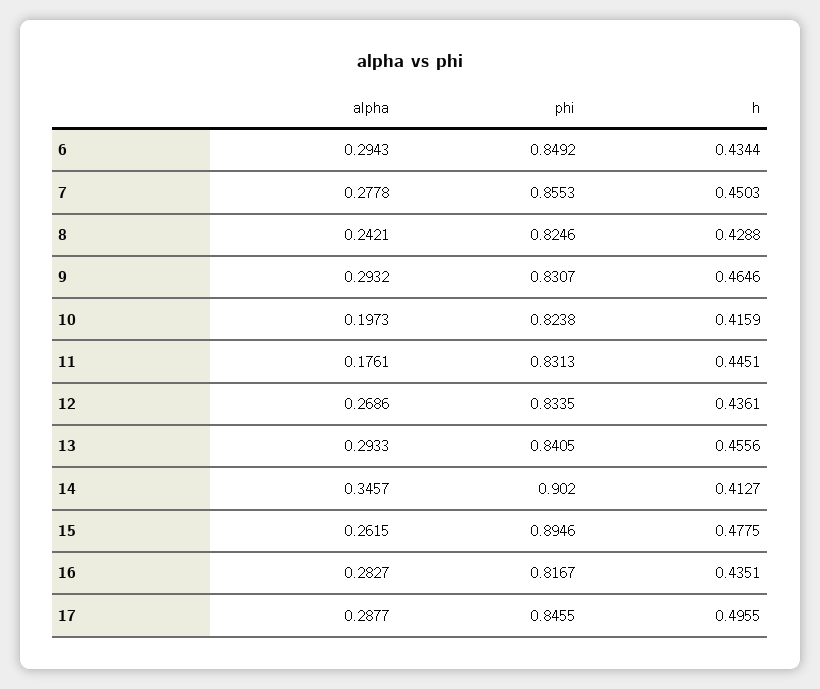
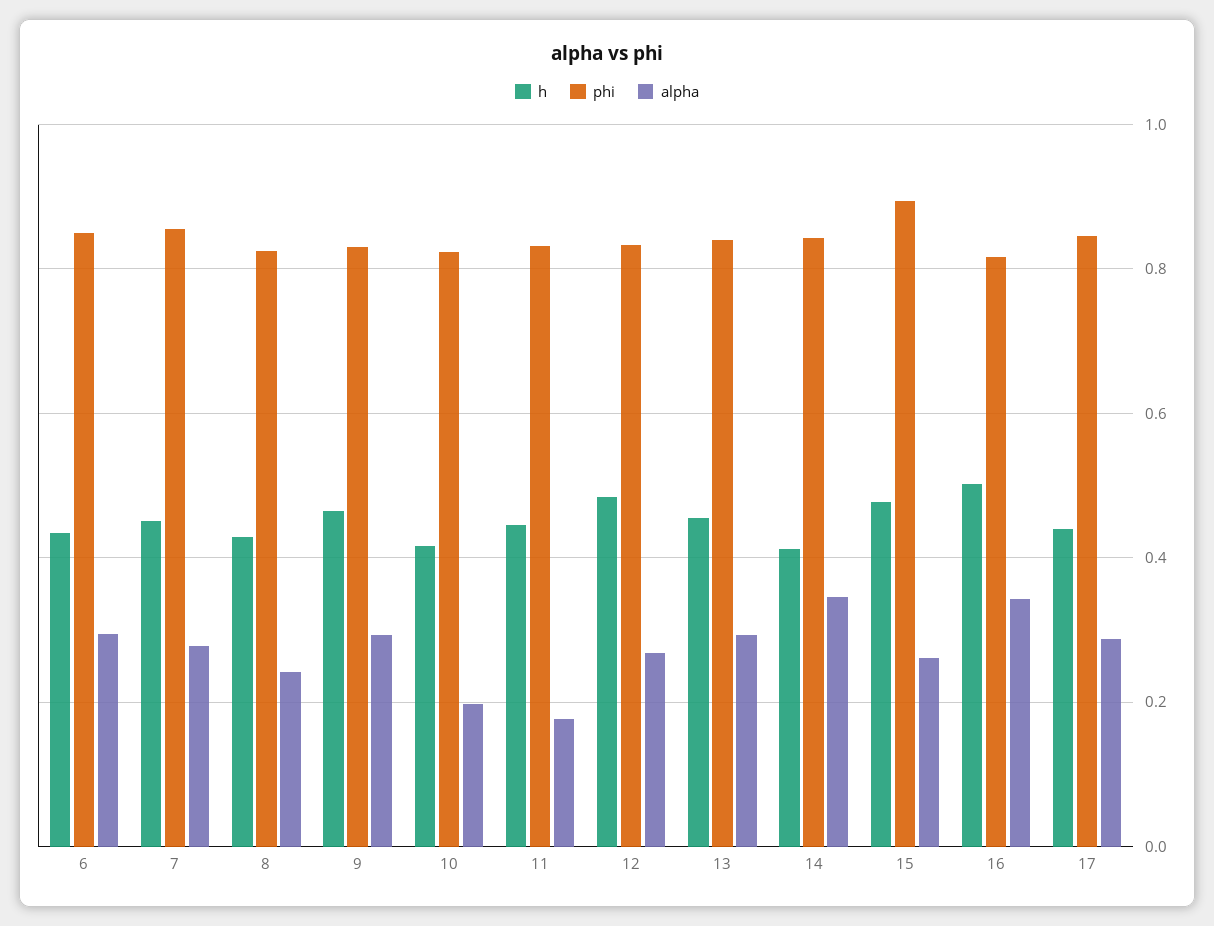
h, 12: 0.4361 -> 0.48
phi, 14: 0.902 -> 0.84
alpha, 16: 0.2827 -> 0.34
h, 16: 0.4351 -> 0.5
h, 17: 0.4955 -> 0.44

